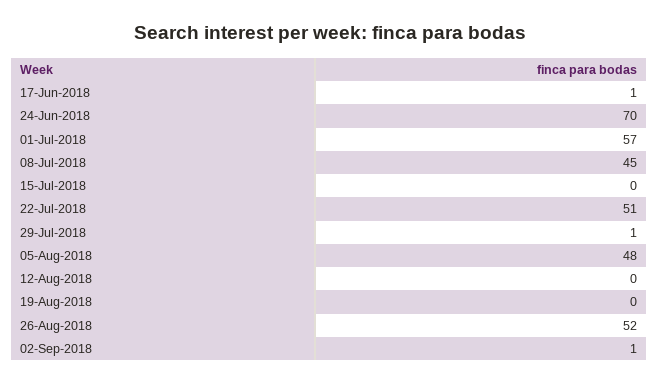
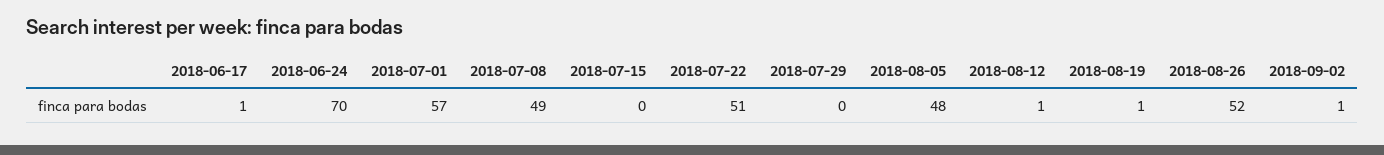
08-Jul-2018: 45 -> 49
29-Jul-2018: 1 -> 0
12-Aug-2018: 0 -> 1
19-Aug-2018: 0 -> 1

